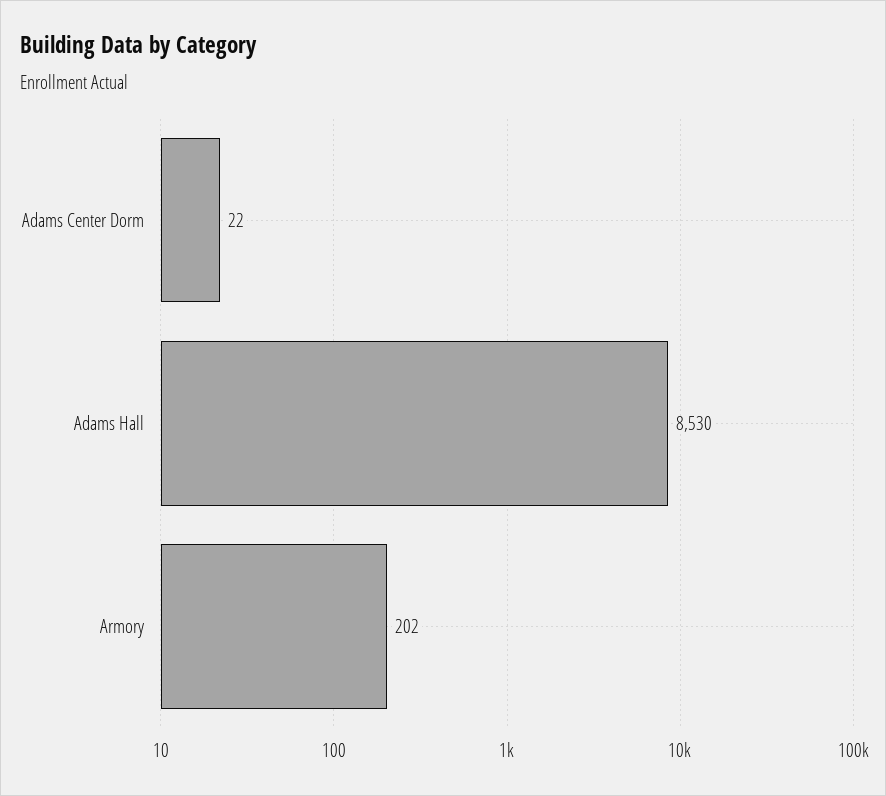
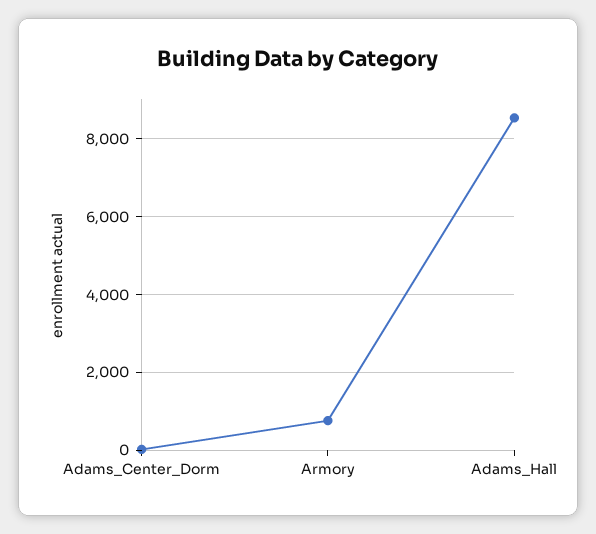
Armory: 202 -> 800

